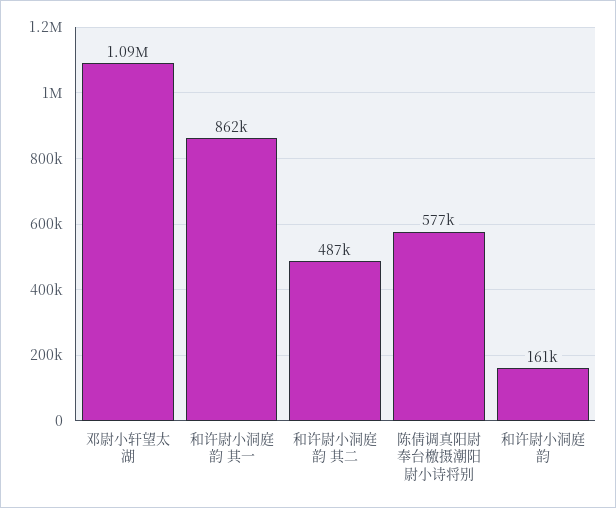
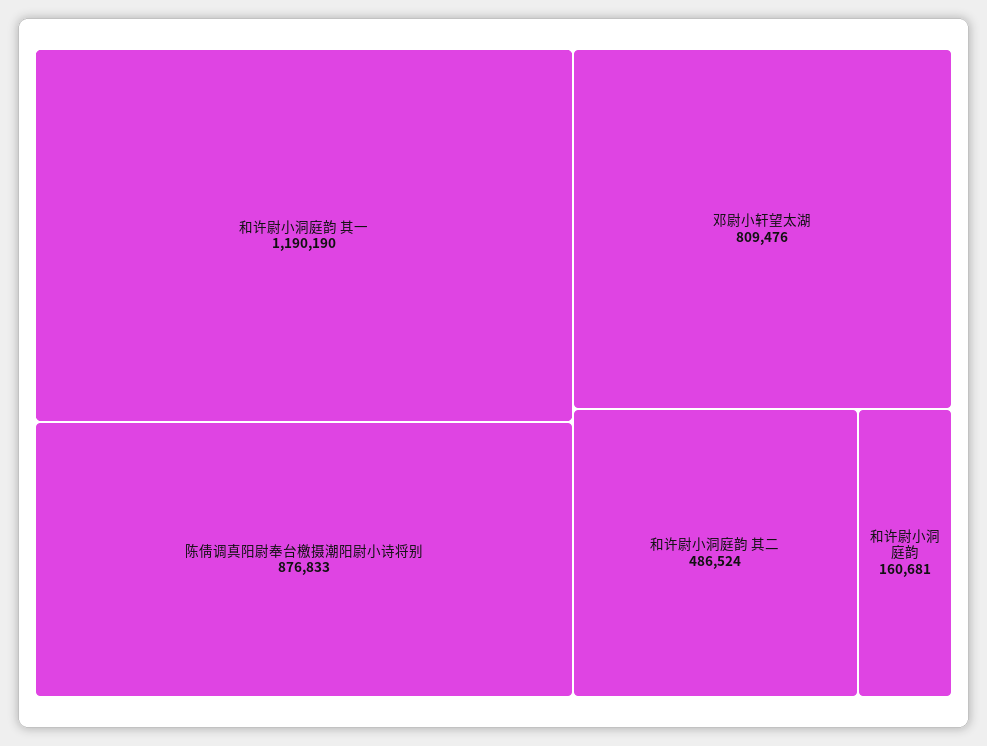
邓尉小轩望太湖: 1090000 -> 809476
和许尉小洞庭韵 其一: 862000 -> 1190190
陈倩调真阳尉奉台檄摄潮阳尉小诗将别: 577000 -> 876833

